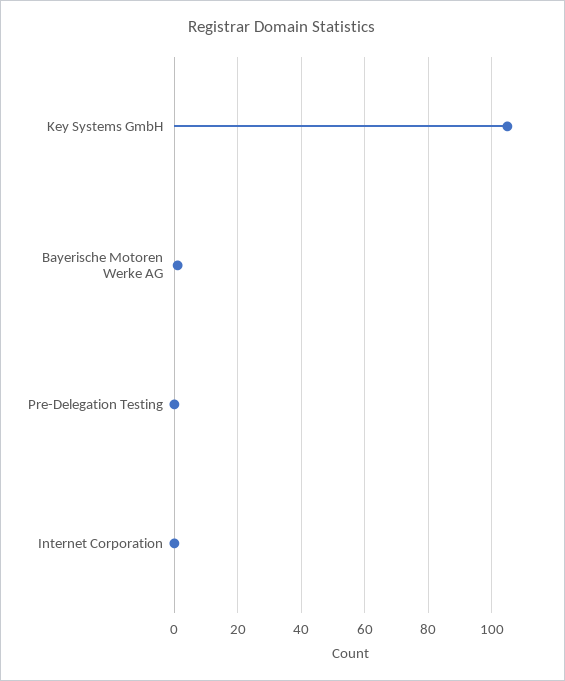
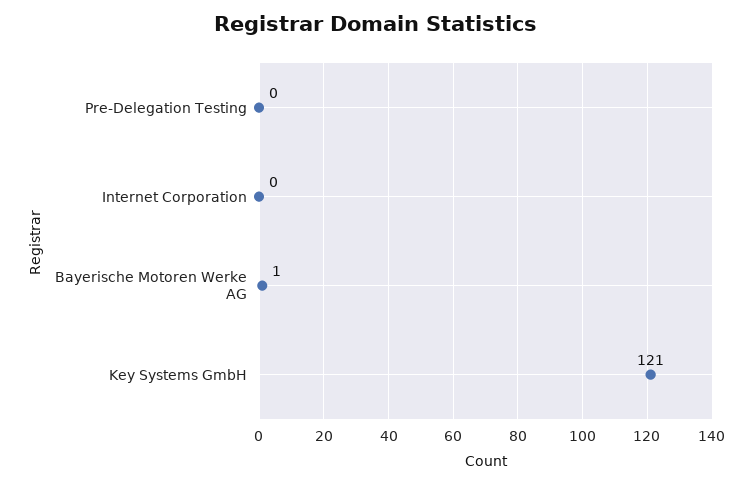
Key Systems GmbH: 105 -> 121

